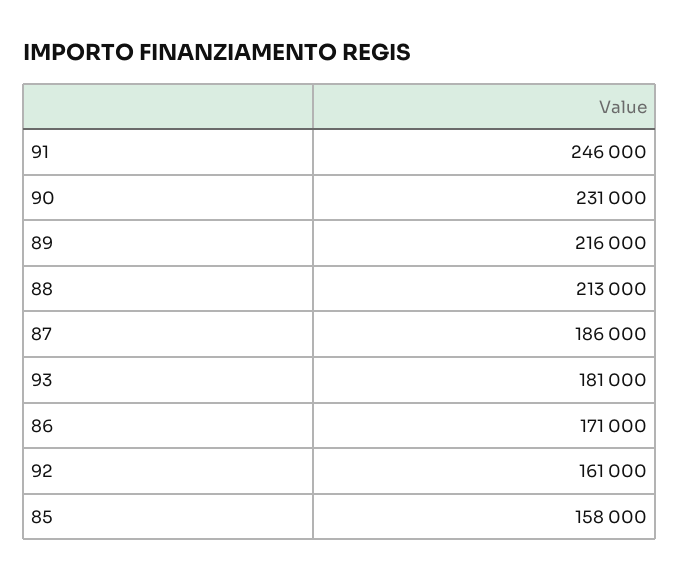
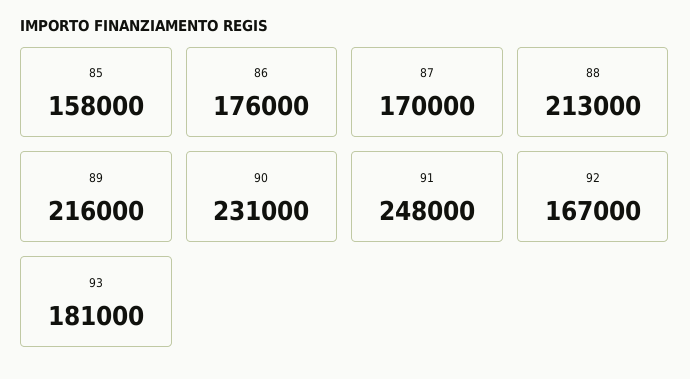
91: 246000 -> 248000
87: 186000 -> 170000
86: 171000 -> 176000
92: 161000 -> 167000

